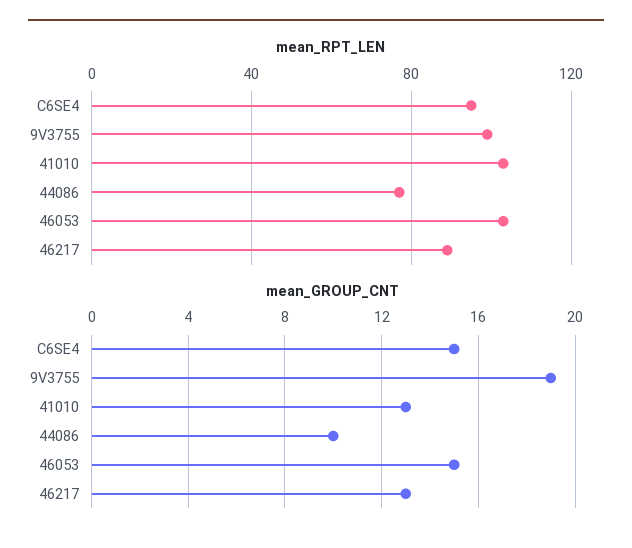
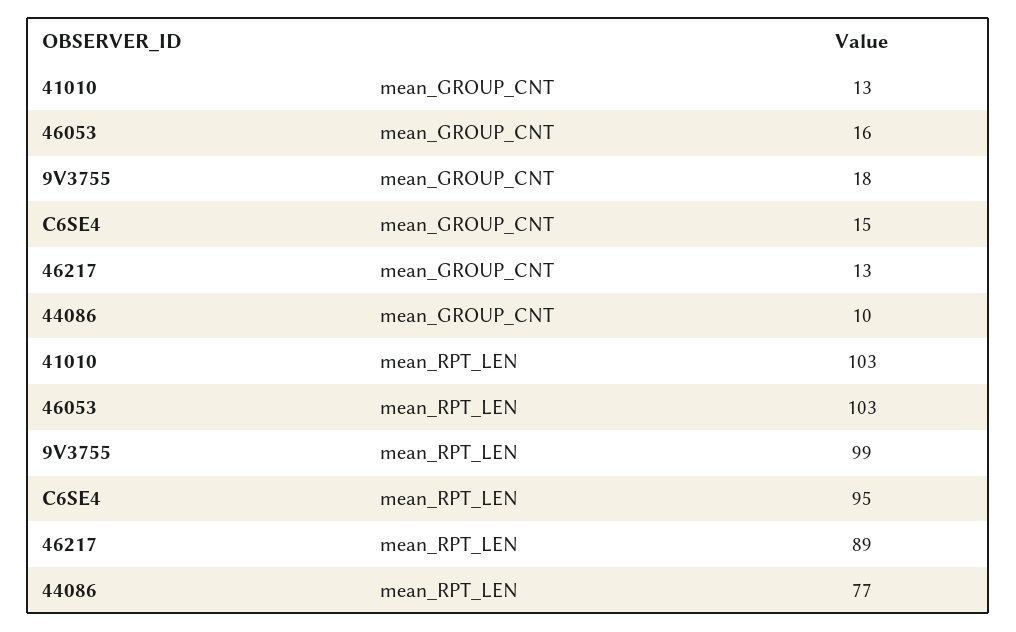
mean_GROUP_CNT, 9V3755: 19 -> 18
mean_GROUP_CNT, 46053: 15 -> 16

